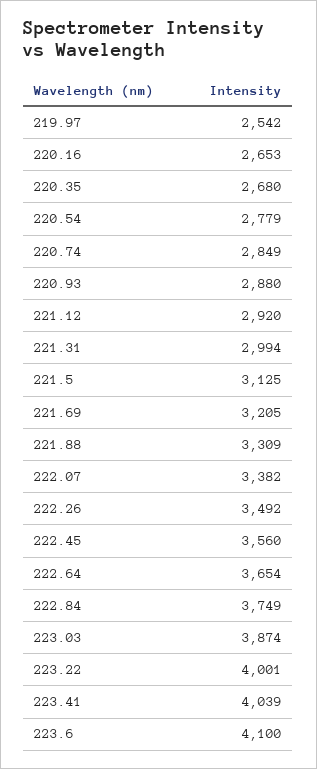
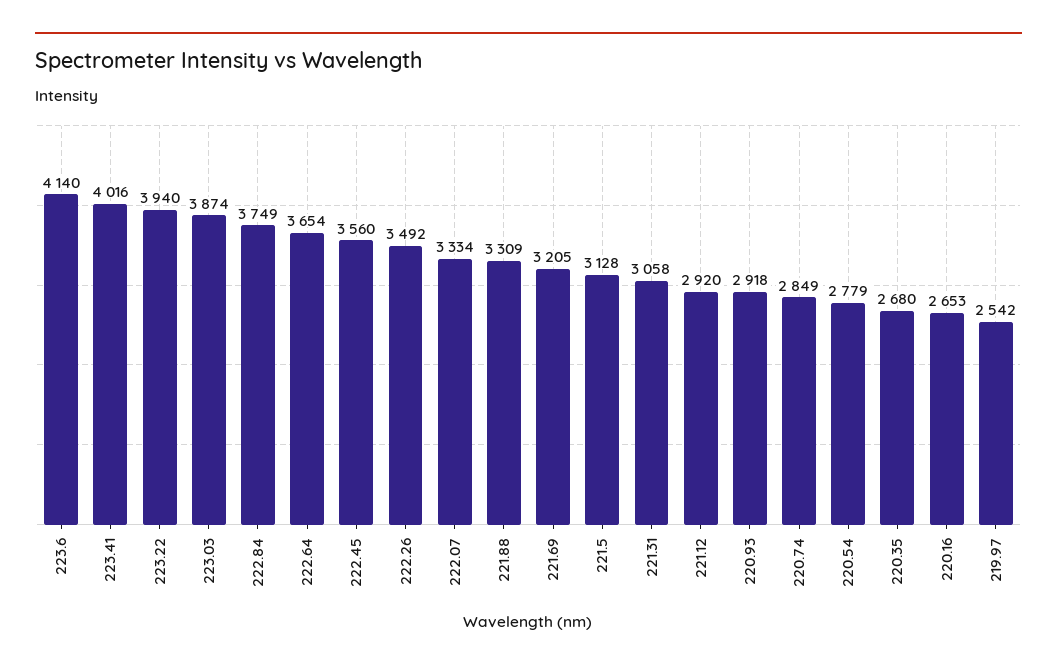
220.93: 2880 -> 2918
221.31: 2994 -> 3058
221.5: 3125 -> 3128
222.07: 3382 -> 3334
223.22: 4001 -> 3940
223.41: 4039 -> 4016
223.6: 4100 -> 4140

